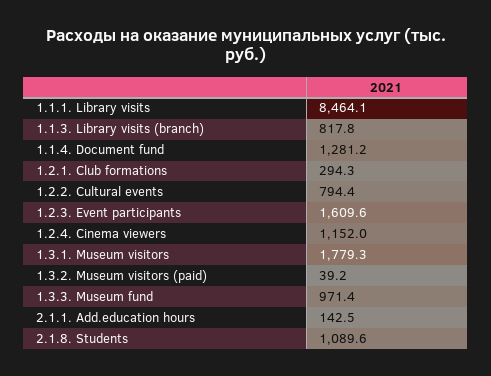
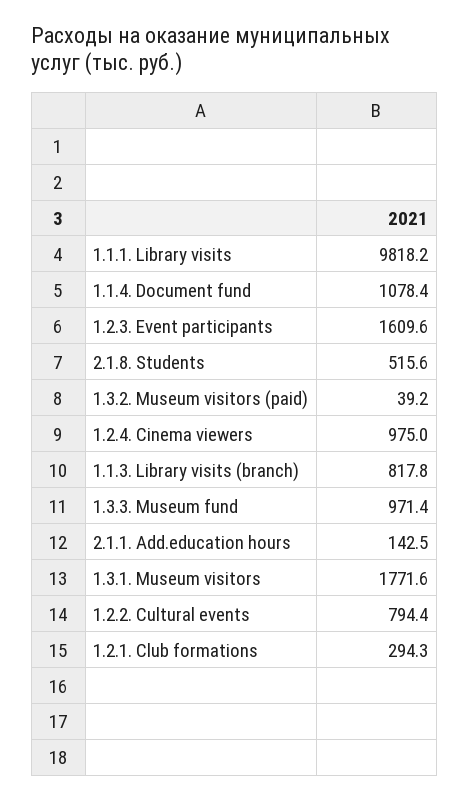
1.1.1. Library visits: 8464.1 -> 9818.2
1.1.4. Document fund: 1281.2 -> 1078.4
1.2.4. Cinema viewers: 1152 -> 975
1.3.1. Museum visitors: 1779.3 -> 1771.6
2.1.8. Students: 1089.6 -> 515.6

